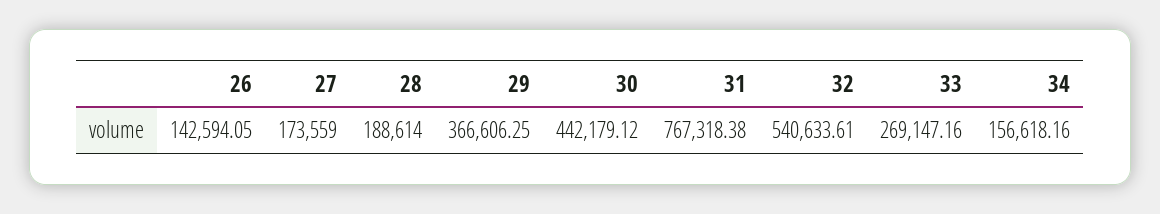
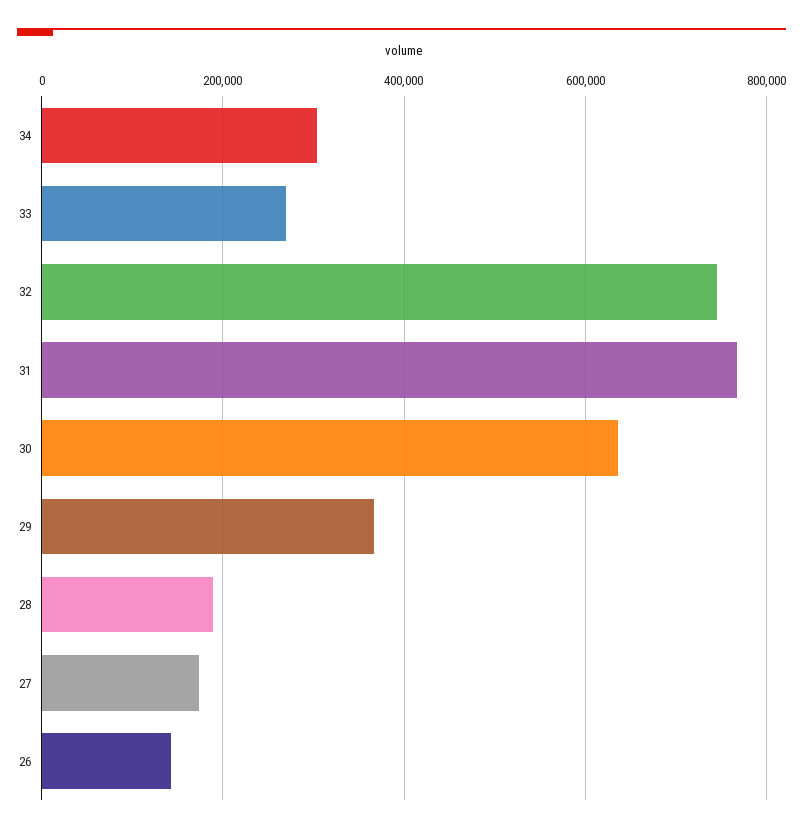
30: 442179.12 -> 640000
32: 540633.61 -> 740000
34: 156618.16 -> 300000

